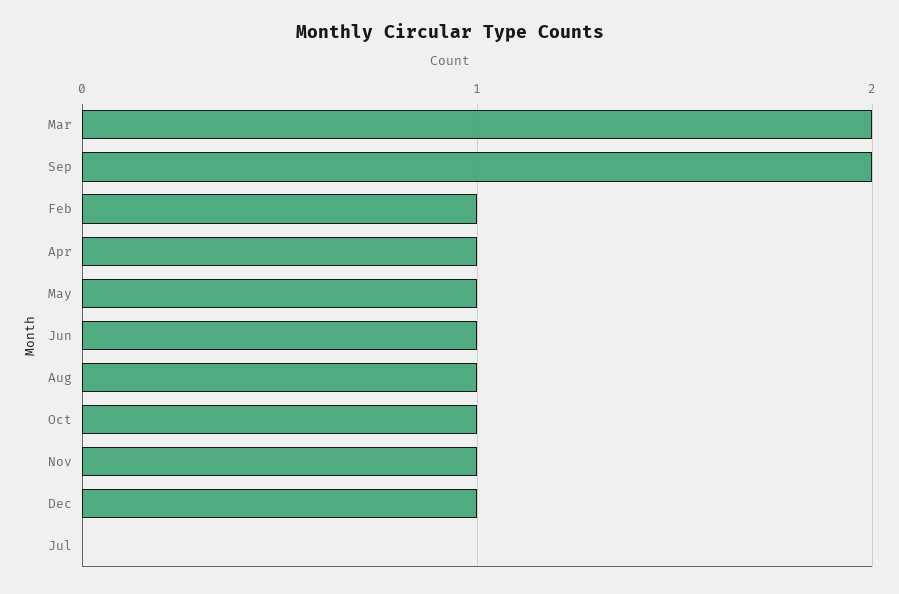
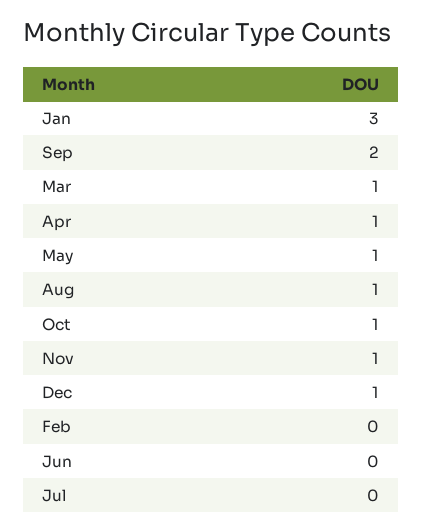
Mar: 2 -> 1
Feb: 1 -> 0
Jun: 1 -> 0
Jan: none -> 3

